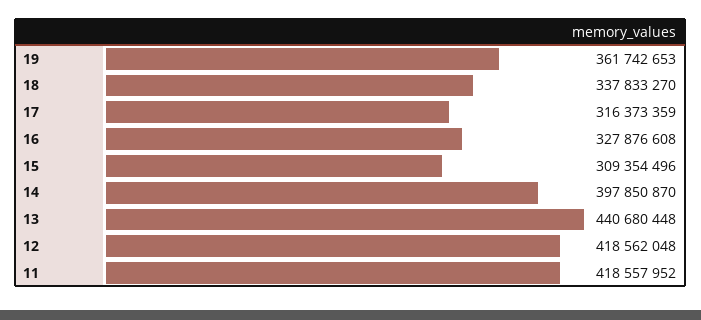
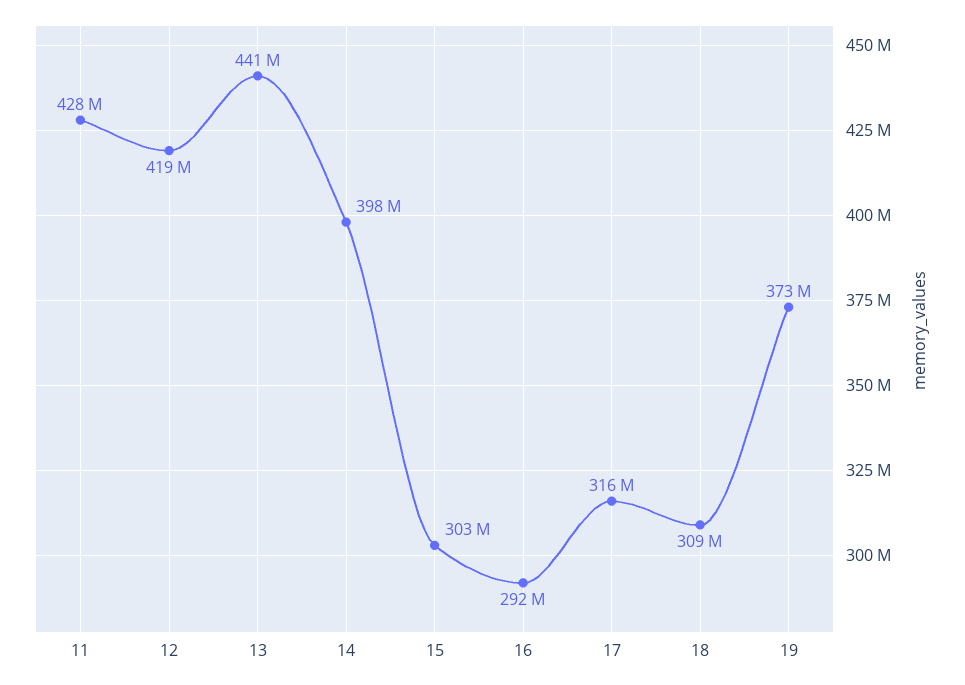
19: 361742653 -> 373000000
18: 337833270 -> 309000000
16: 327876608 -> 292000000
15: 309354496 -> 303000000
11: 418557952 -> 428000000

